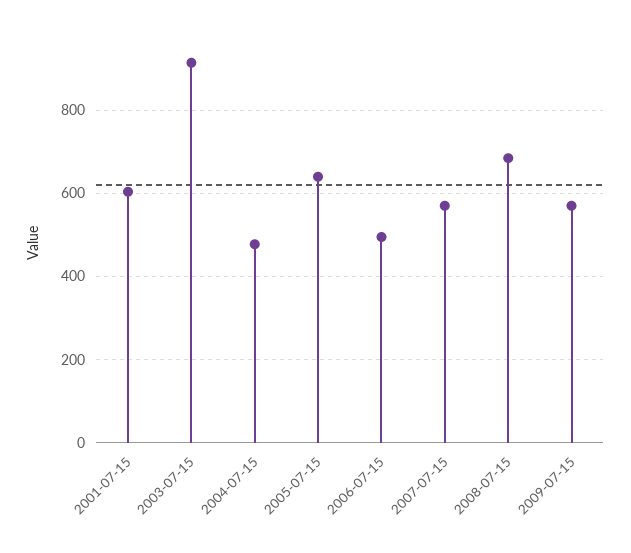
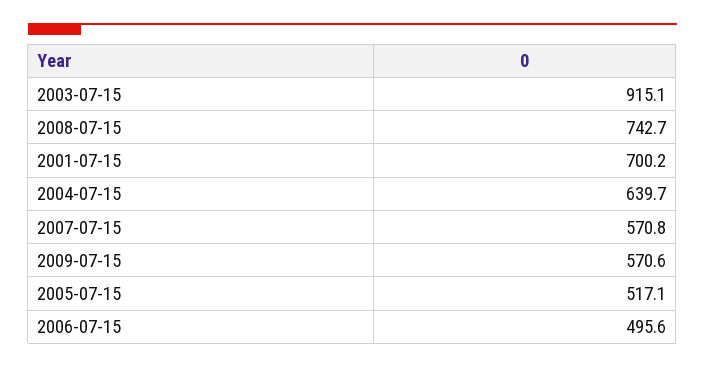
2001-07-15: 600 -> 700.2
2004-07-15: 480 -> 639.7
2005-07-15: 640 -> 517.1
2008-07-15: 680 -> 742.7

